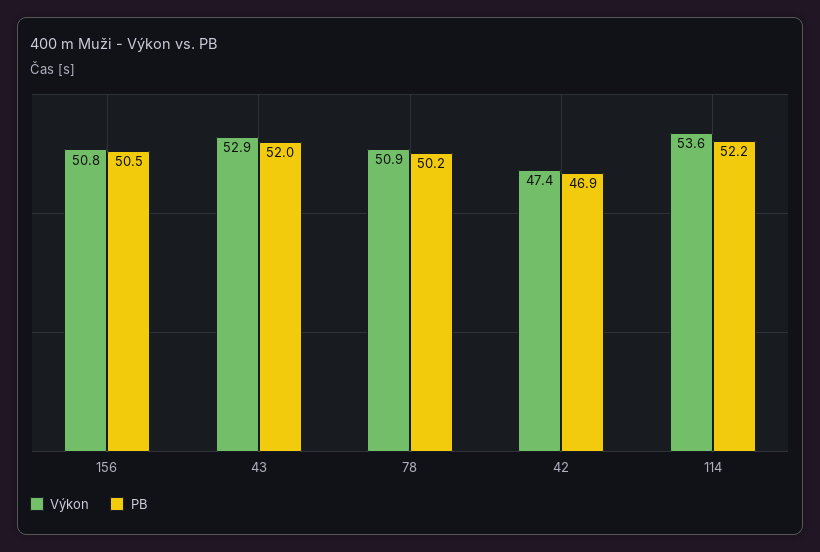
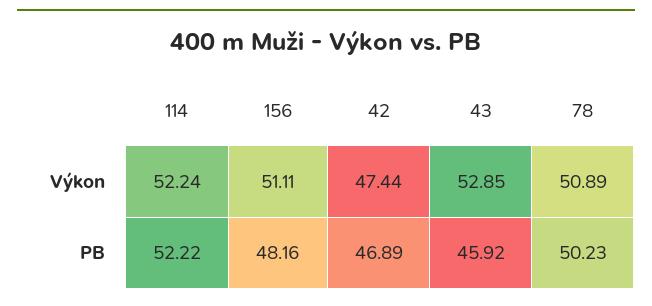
Výkon, 156: 50.8 -> 51.11
PB, 156: 50.5 -> 48.16
PB, 43: 52 -> 45.92
Výkon, 114: 53.6 -> 52.24

